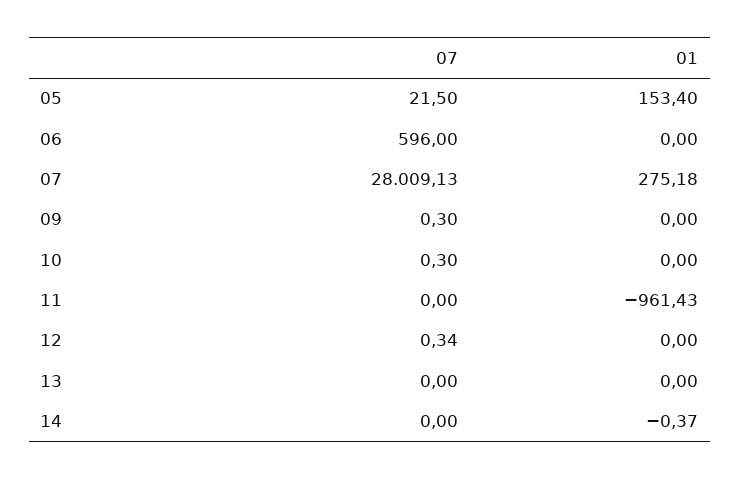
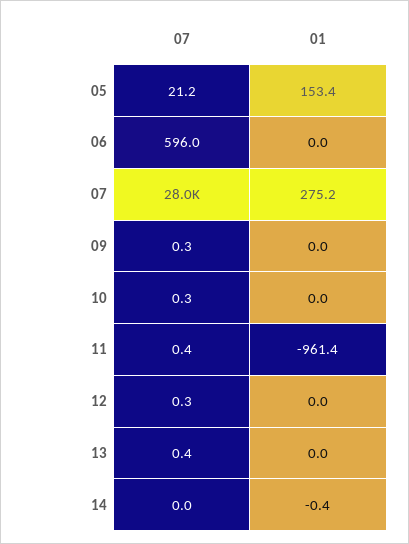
07, 05: 21.5 -> 21.2
07, 11: 0 -> 0.4
07, 13: 0 -> 0.4

